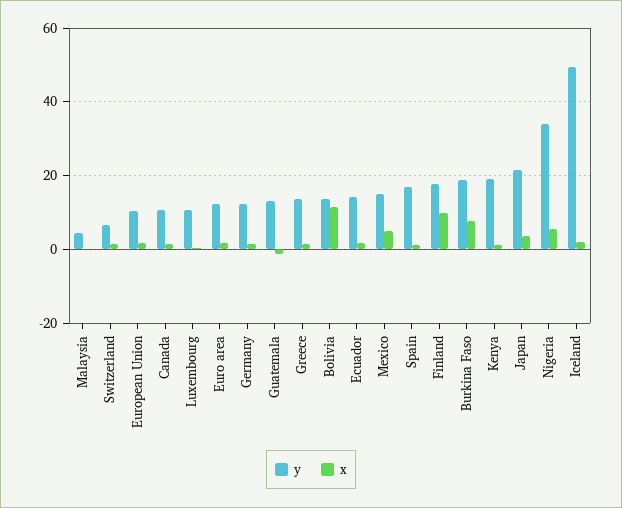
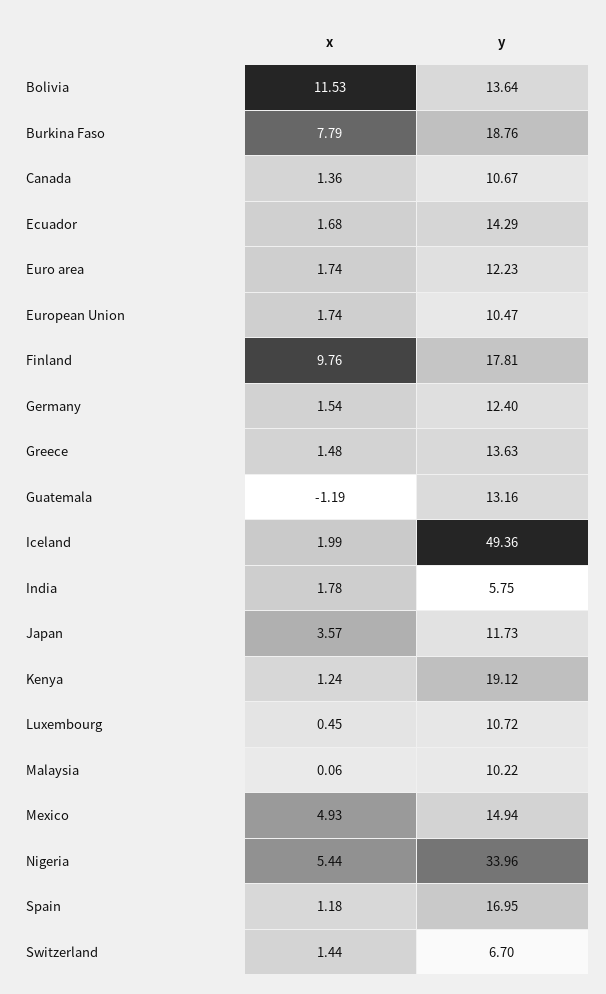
y, Malaysia: 4 -> 10.22
y, Japan: 22 -> 11.73
x, India: none -> 1.78
y, India: none -> 5.75

